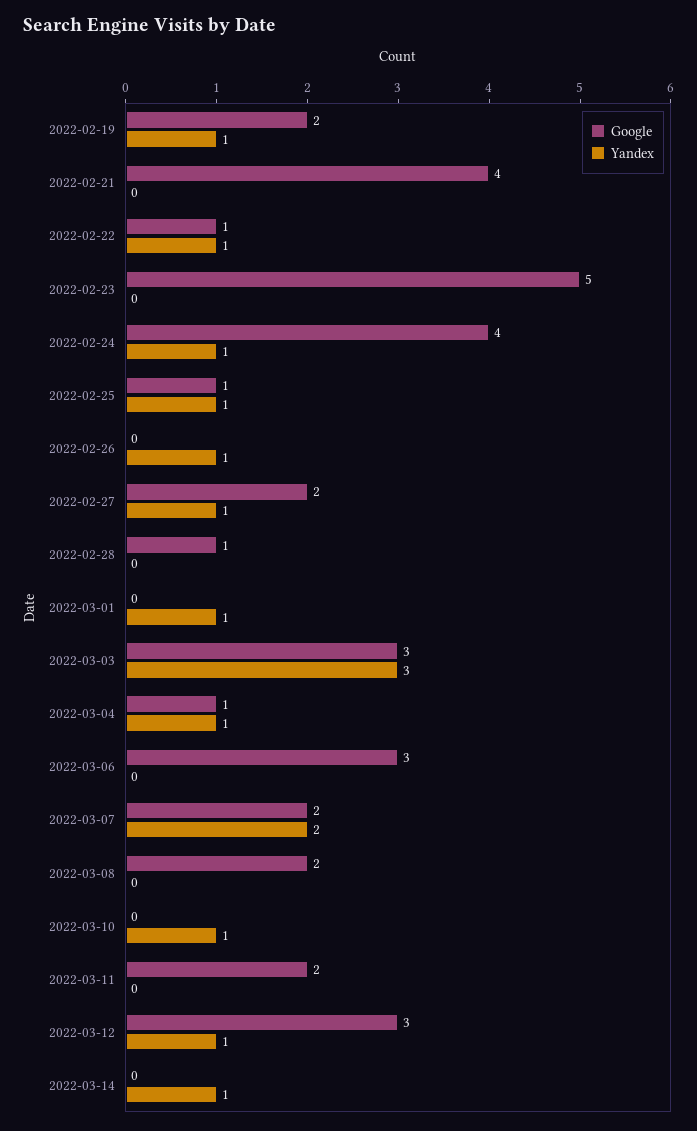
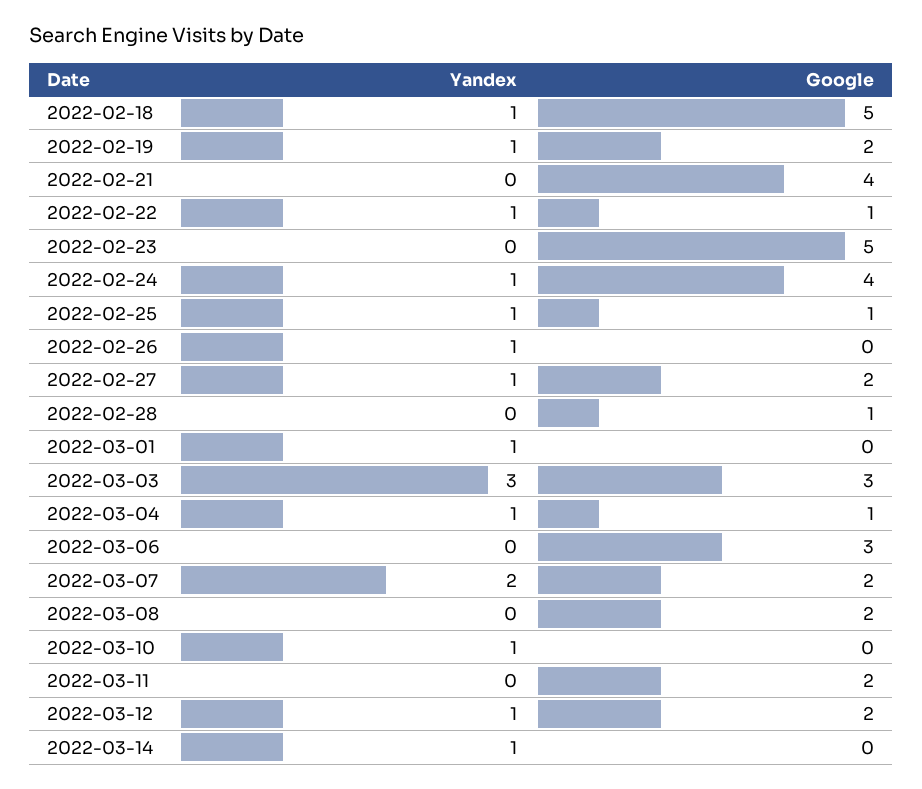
Google, 2022-03-12: 3 -> 2
Yandex, 2022-02-18: none -> 1
Google, 2022-02-18: none -> 5

